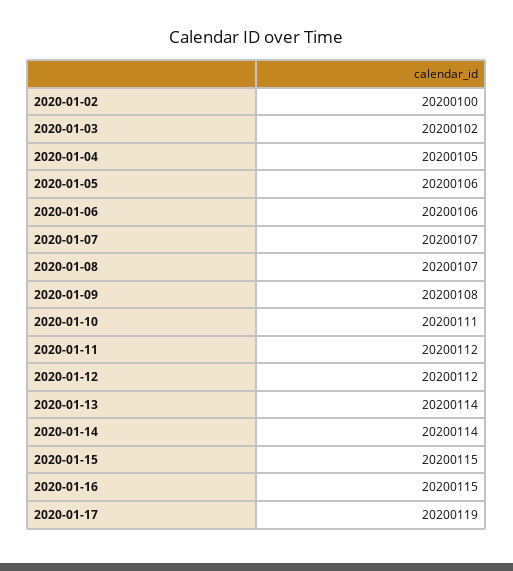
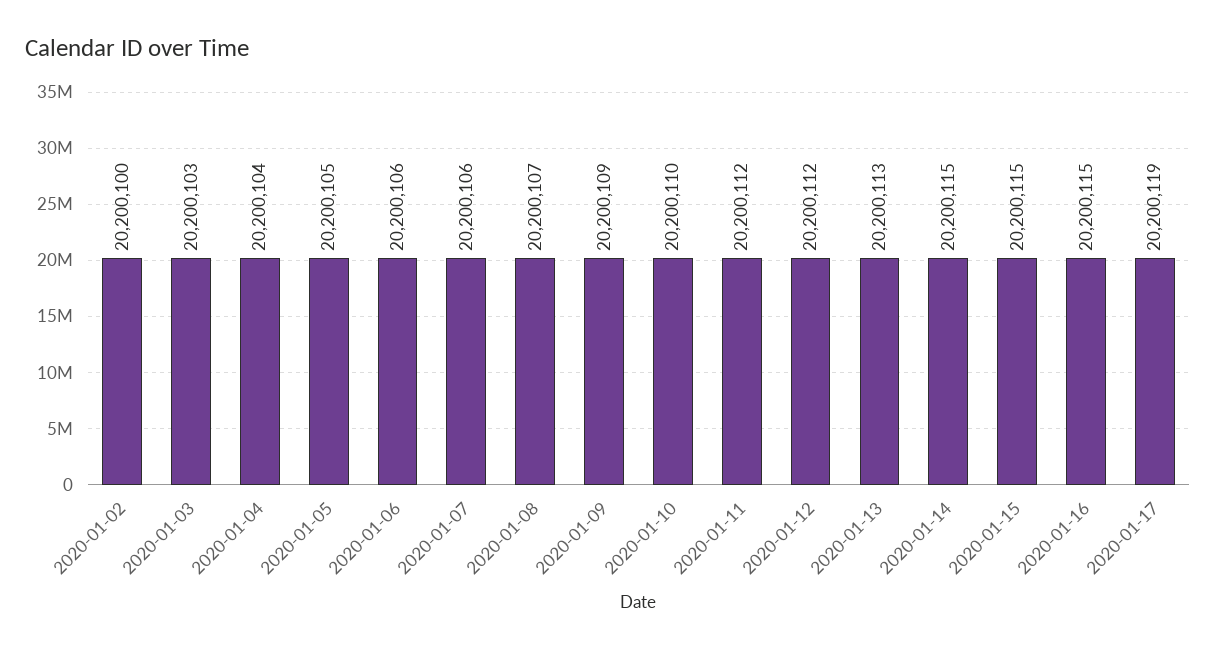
2020-01-03: 20200102 -> 20200103
2020-01-04: 20200105 -> 20200104
2020-01-05: 20200106 -> 20200105
2020-01-07: 20200107 -> 20200106
2020-01-09: 20200108 -> 20200109
2020-01-10: 20200111 -> 20200110
2020-01-13: 20200114 -> 20200113
2020-01-14: 20200114 -> 20200115

